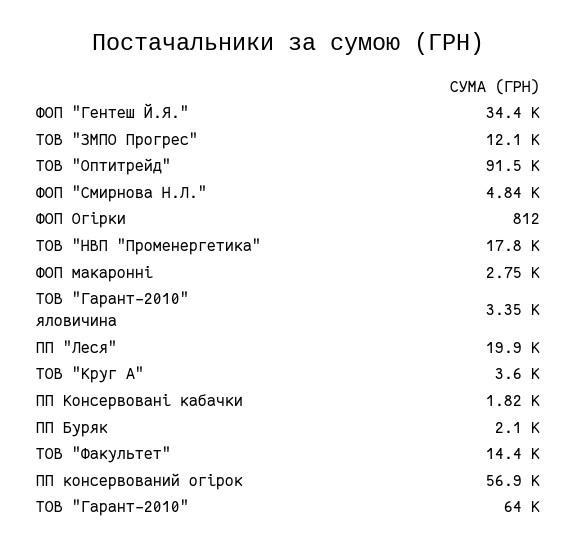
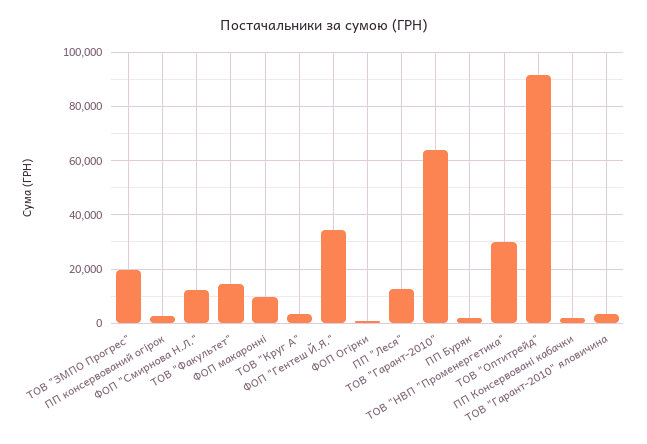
ТОВ "ЗМПО Прогрес": 12100 -> 20000
ФОП "Смирнова Н.Л.": 4840 -> 12500
ТОВ "НВП "Променергетика": 17800 -> 30000
ФОП макаронні: 2750 -> 10000
ПП "Леся": 19900 -> 12500
ПП консервований огірок: 56900 -> 2500

